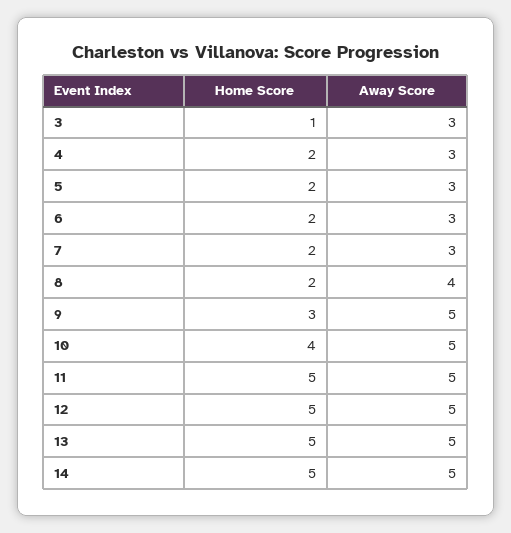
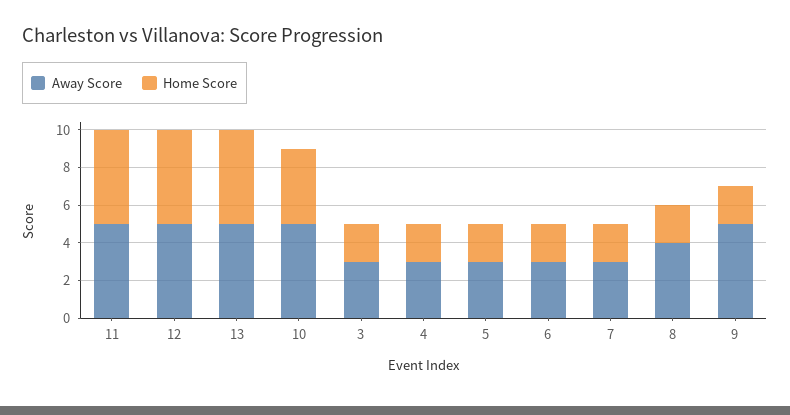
Home Score, 3: 1 -> 2
Home Score, 9: 3 -> 2
Home Score, 14: 5 -> none
Away Score, 14: 5 -> none

